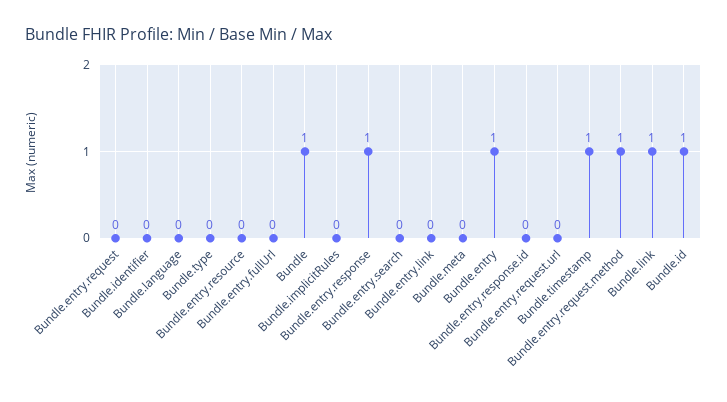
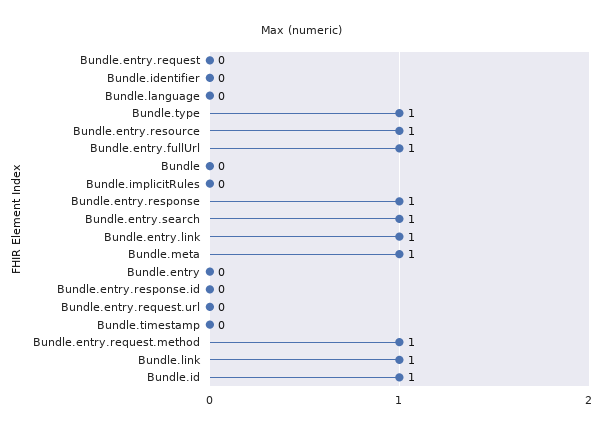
Bundle.type: 0 -> 1
Bundle.entry.resource: 0 -> 1
Bundle.entry.fullUrl: 0 -> 1
Bundle: 1 -> 0
Bundle.entry.search: 0 -> 1
Bundle.entry.link: 0 -> 1
Bundle.meta: 0 -> 1
Bundle.entry: 1 -> 0
Bundle.timestamp: 1 -> 0

